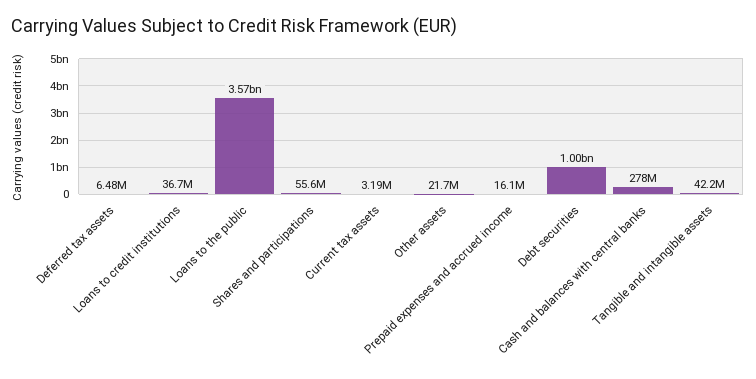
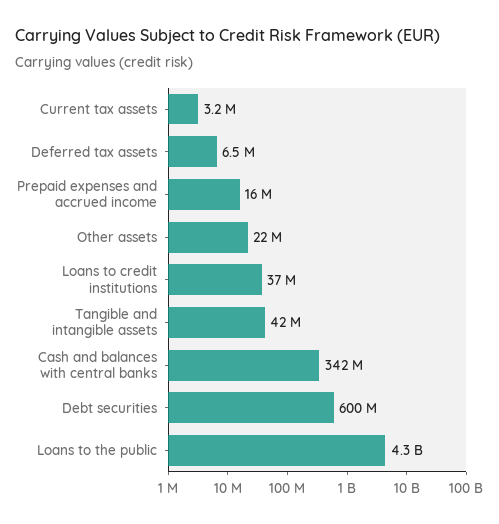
Loans to the public: 3570000000 -> 4300000000
Shares and participations: 55600000 -> none
Debt securities: 1000000000 -> 600000000
Cash and balances with central banks: 278000000 -> 342000000

